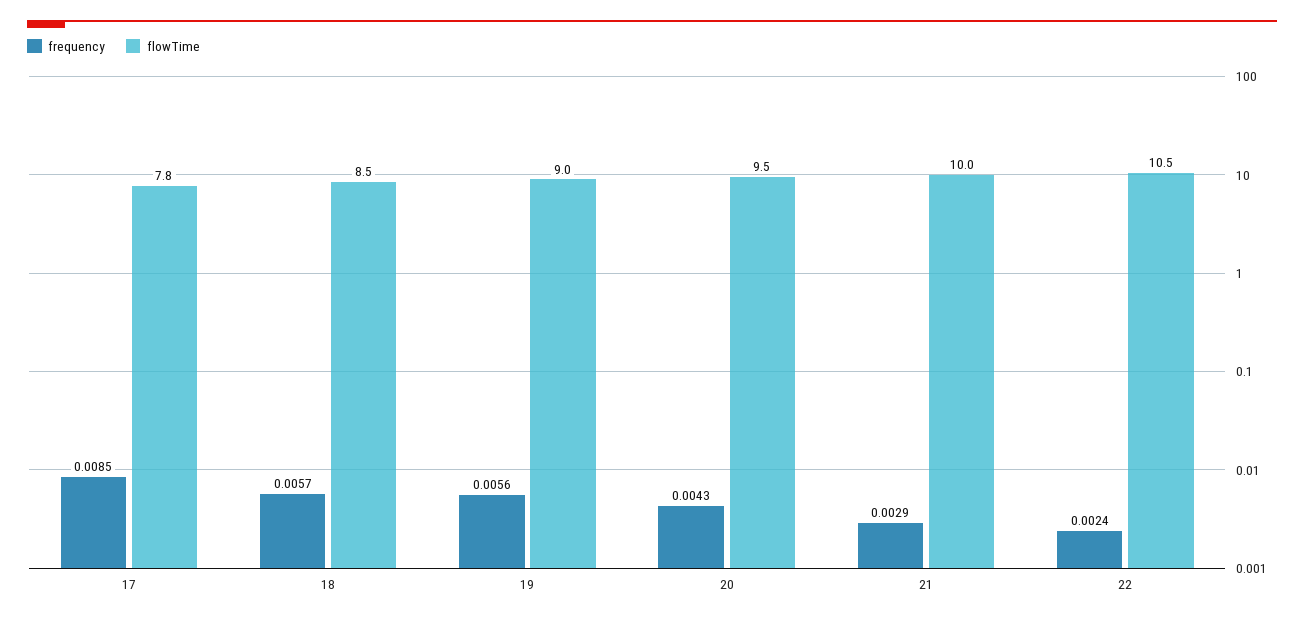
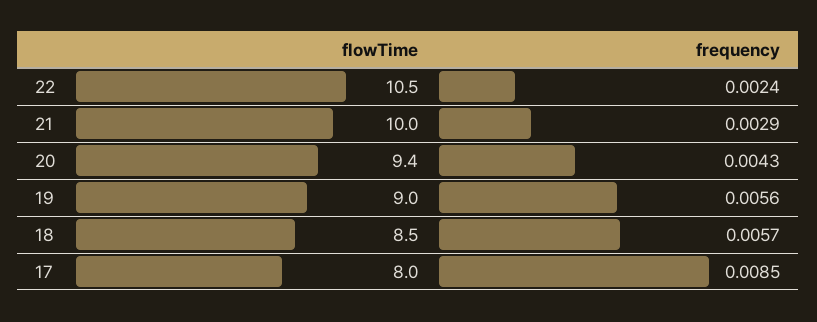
flowTime, 17: 7.8 -> 8
flowTime, 20: 9.5 -> 9.4

